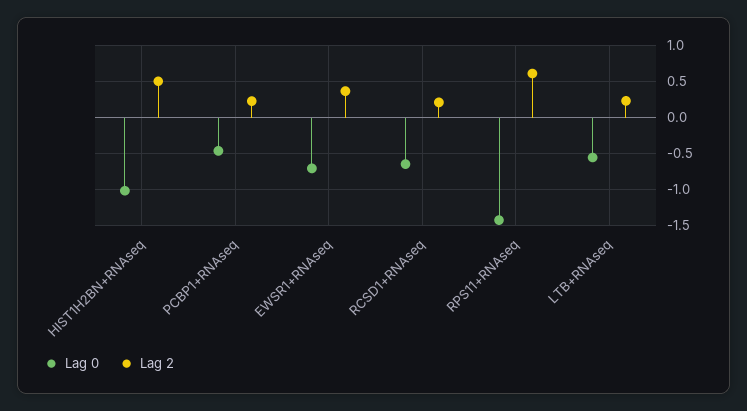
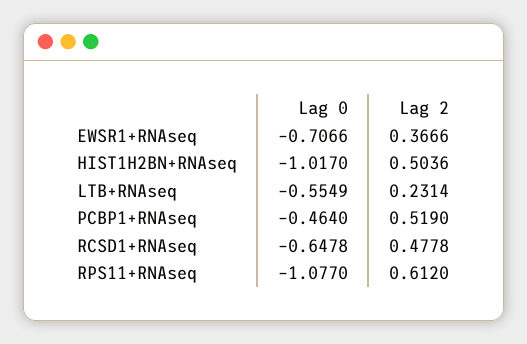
Lag 2, PCBP1+RNAseq: 0.2 -> 0.519
Lag 2, RCSD1+RNAseq: 0.2 -> 0.4778
Lag 0, RPS11+RNAseq: -1.4 -> -1.077

